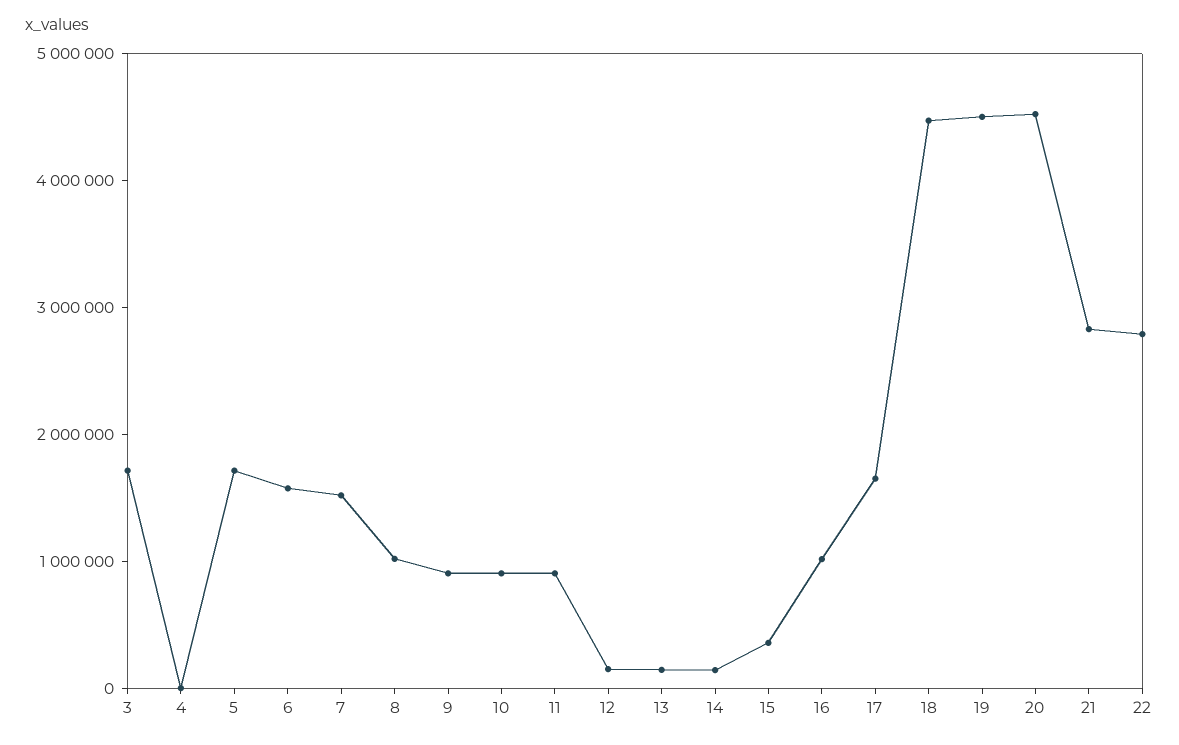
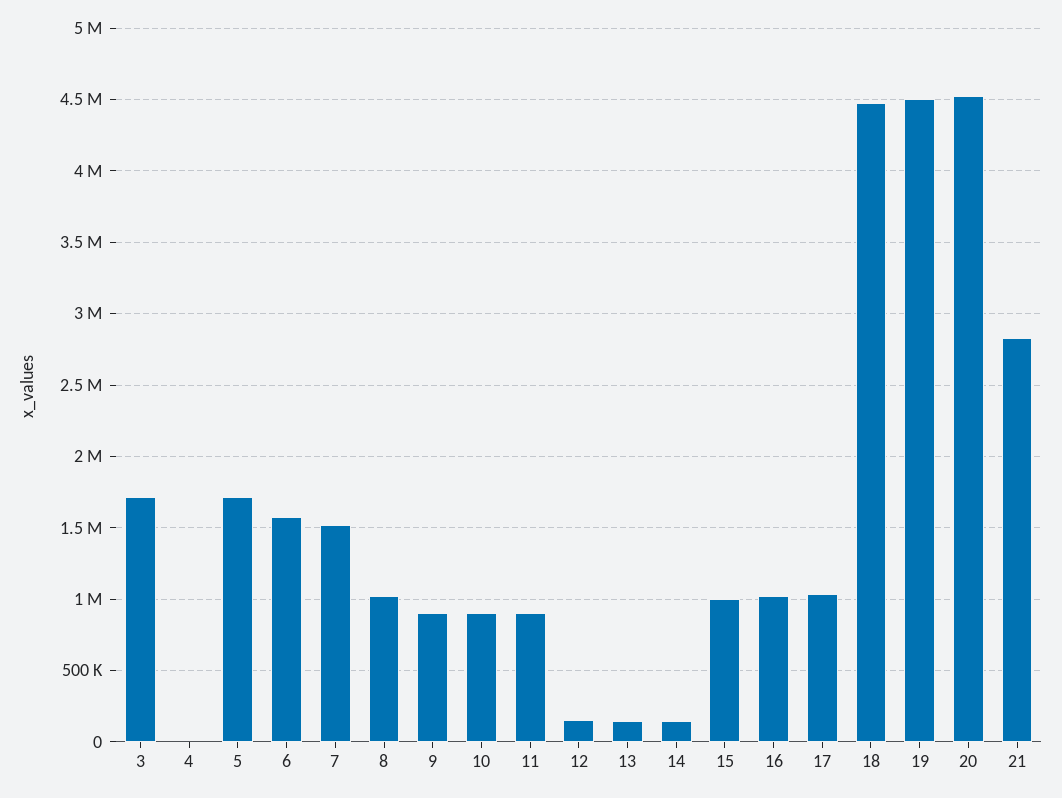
15: 400000 -> 1000000
17: 1600000 -> 1050000
22: 2800000 -> none

